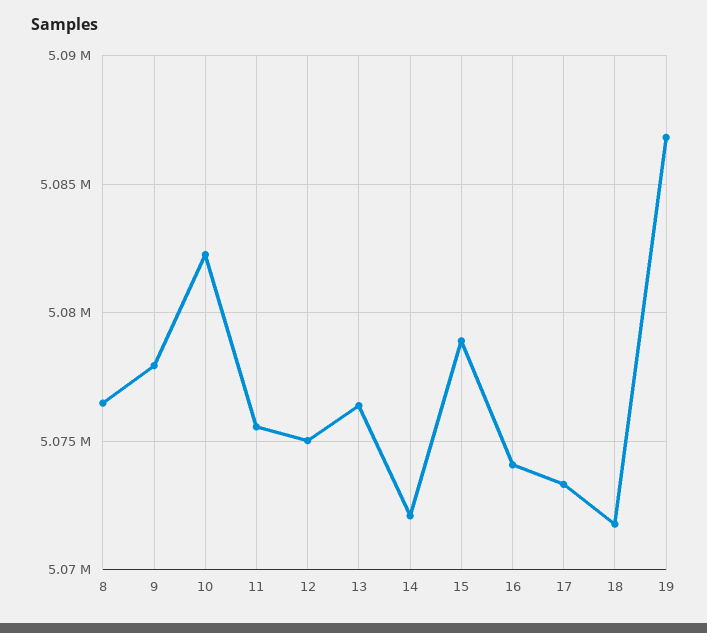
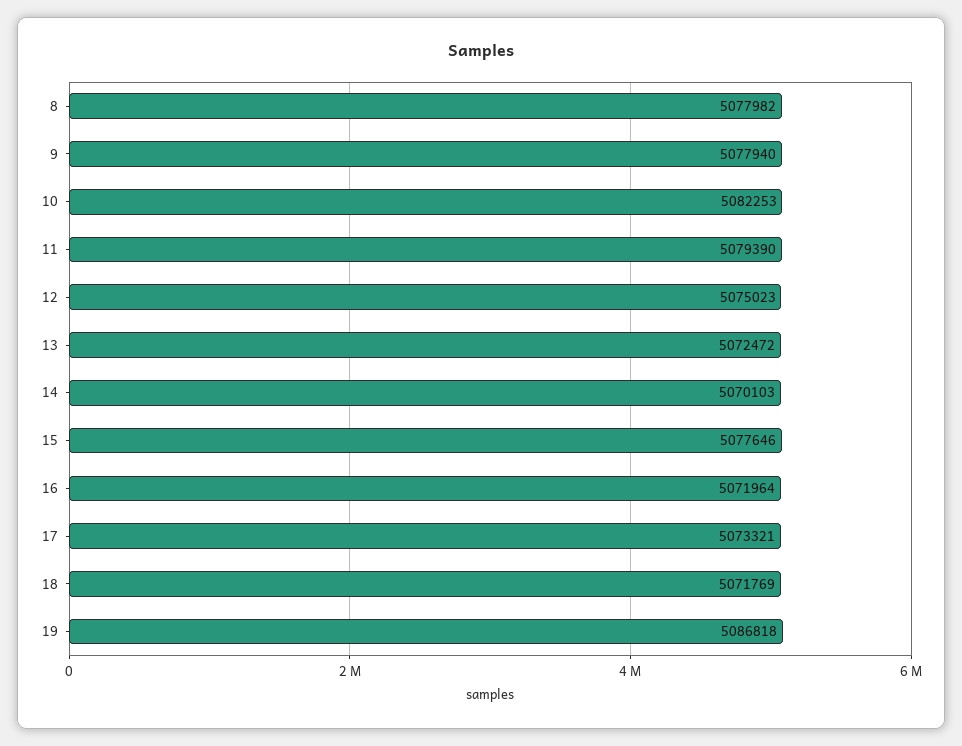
8: 5076500 -> 5077982
11: 5075500 -> 5079390
13: 5076500 -> 5072472
14: 5072000 -> 5070103
15: 5079000 -> 5077646
16: 5074000 -> 5071964

